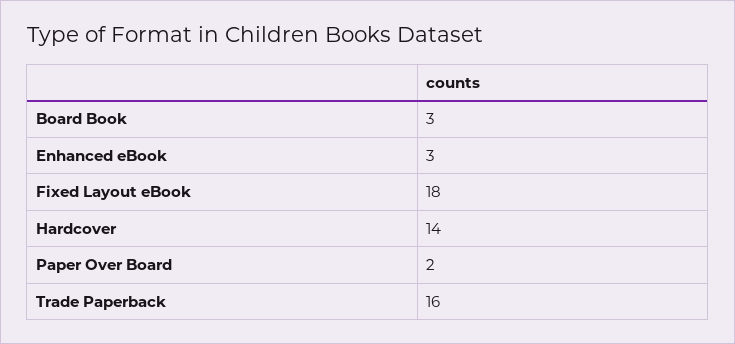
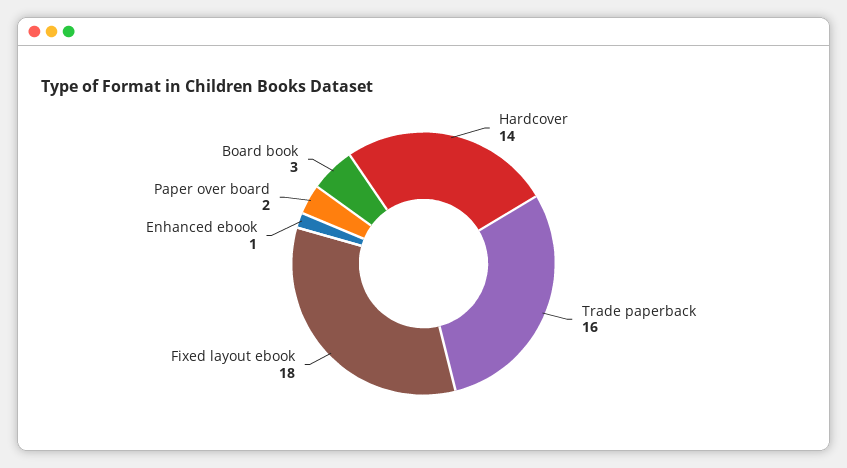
Enhanced eBook: 3 -> 1

